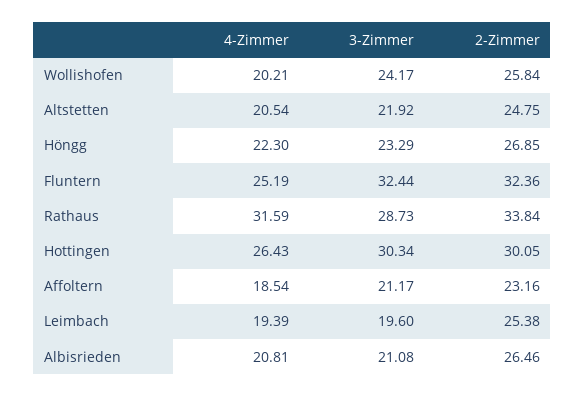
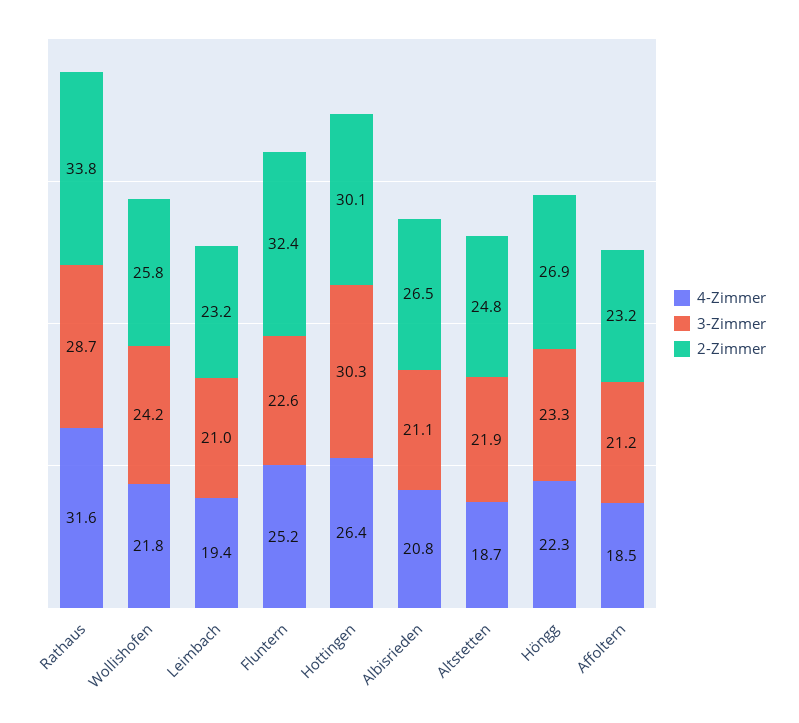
4-Zimmer, Wollishofen: 20.21 -> 21.8
4-Zimmer, Altstetten: 20.54 -> 18.7
3-Zimmer, Fluntern: 32.44 -> 22.6
3-Zimmer, Leimbach: 19.6 -> 21
2-Zimmer, Leimbach: 25.38 -> 23.2

